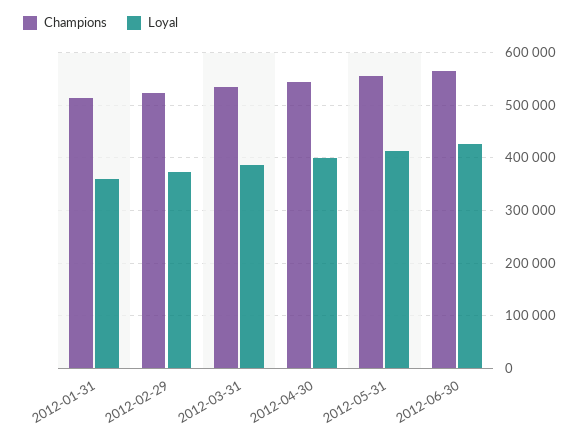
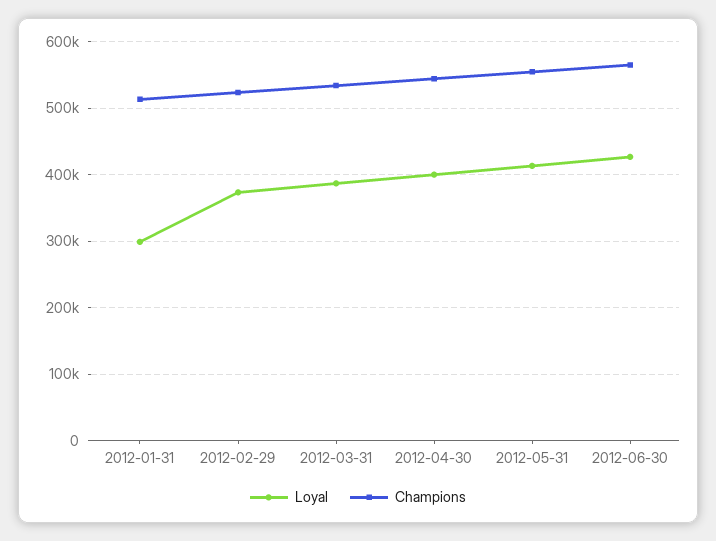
Loyal, 2012-01-31: 360000 -> 300000

